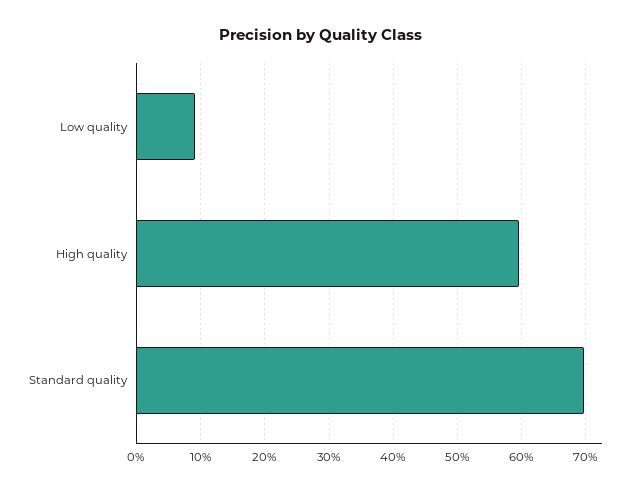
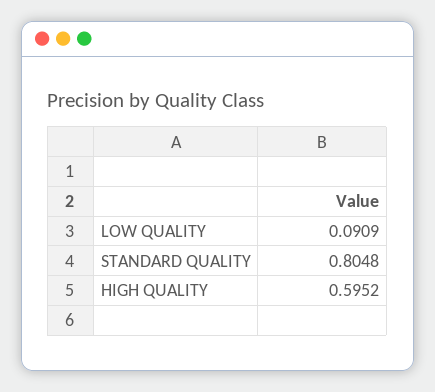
Standard quality: 0.7 -> 0.8048

